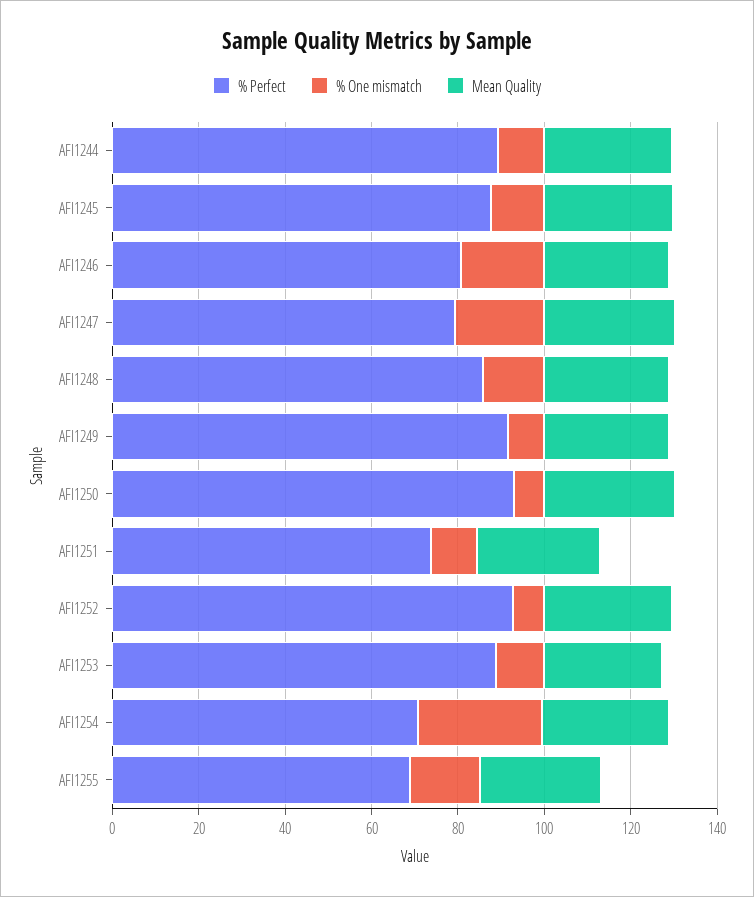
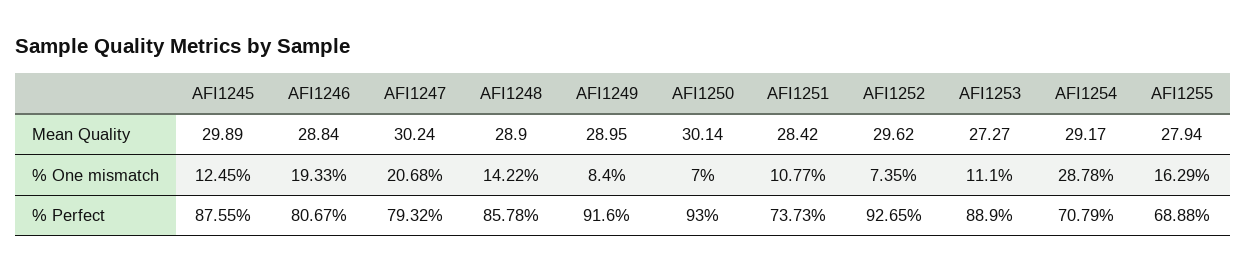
% Perfect, AFI1244: 90 -> none
% One mismatch, AFI1244: 10 -> none
Mean Quality, AFI1244: 30 -> none

